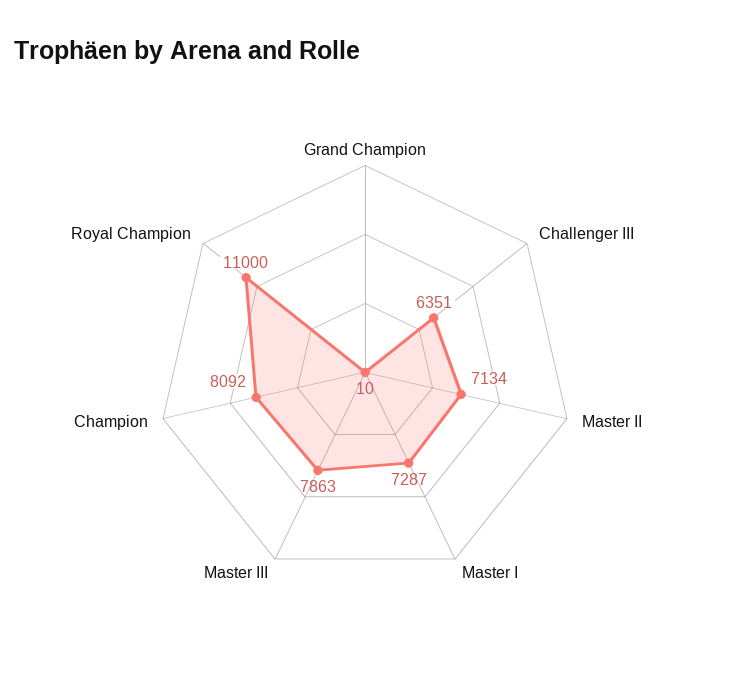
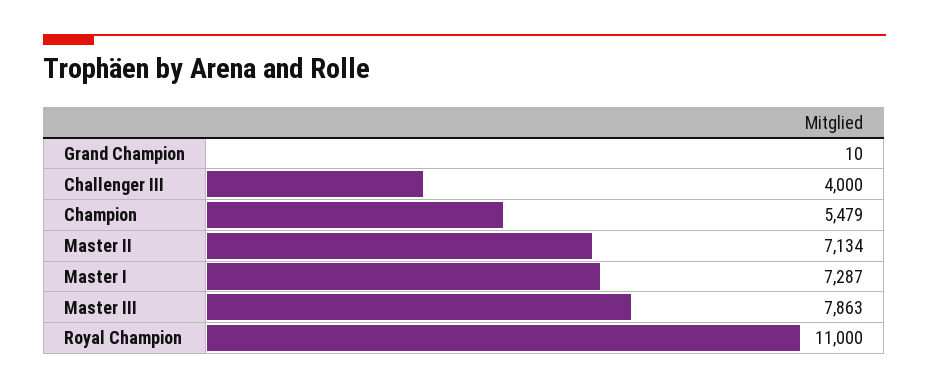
Challenger III: 6351 -> 4000
Champion: 8092 -> 5479

